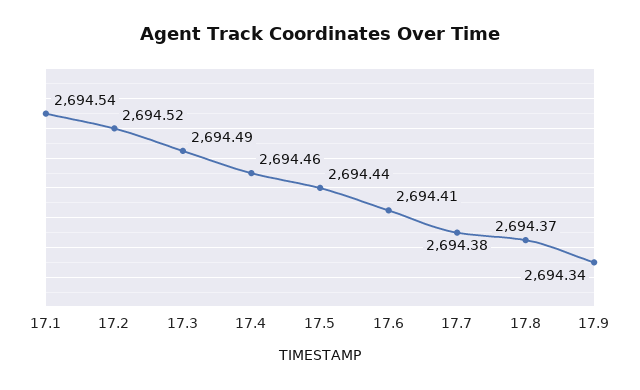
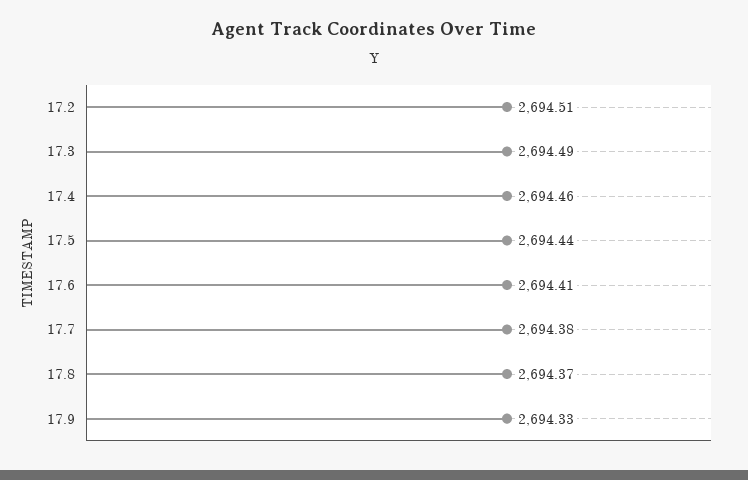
17.1: 2694.54 -> none
17.2: 2694.52 -> 2694.51
17.9: 2694.34 -> 2694.33

